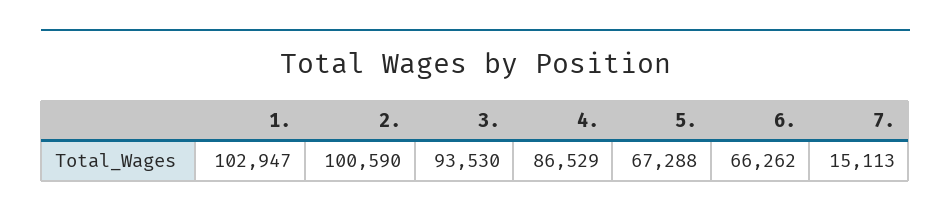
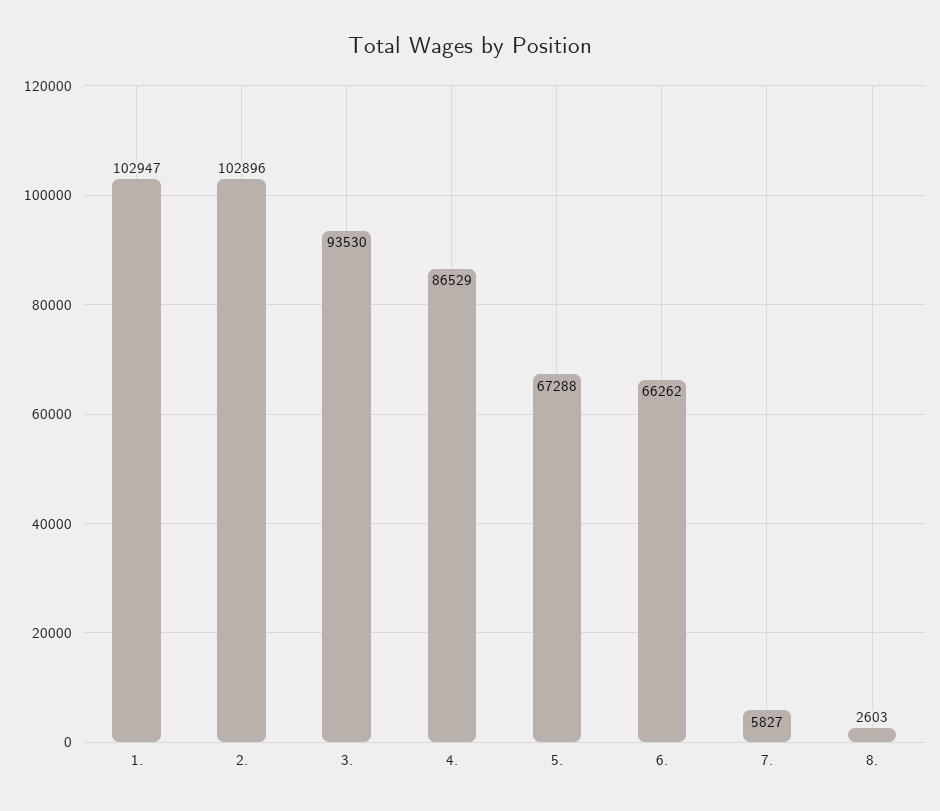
2.: 100590 -> 102896
7.: 15113 -> 5827
8.: none -> 2603

